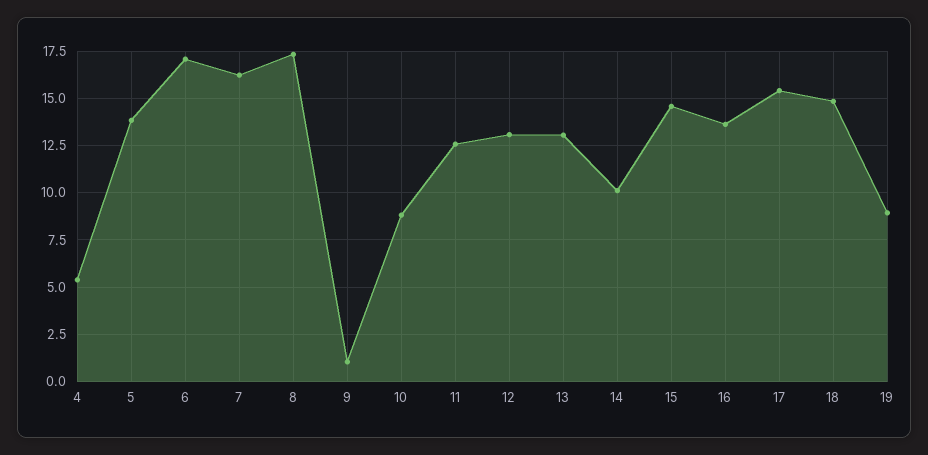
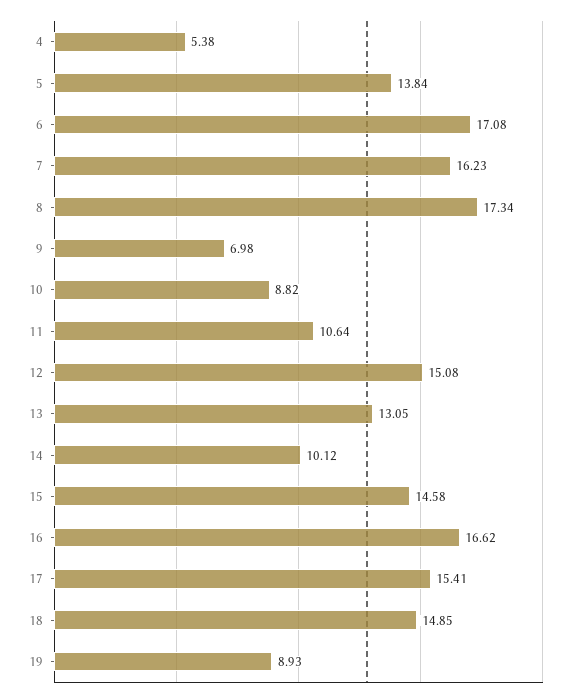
9: 1 -> 6.98
11: 12.5 -> 10.64
12: 13 -> 15.08
16: 13.5 -> 16.62

